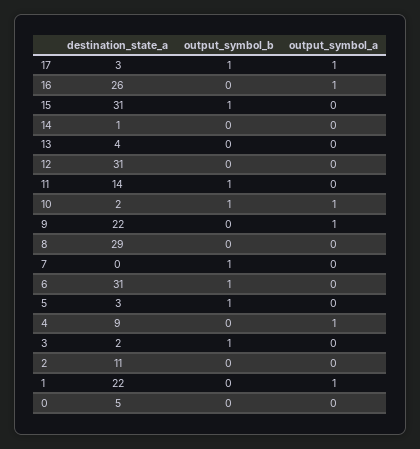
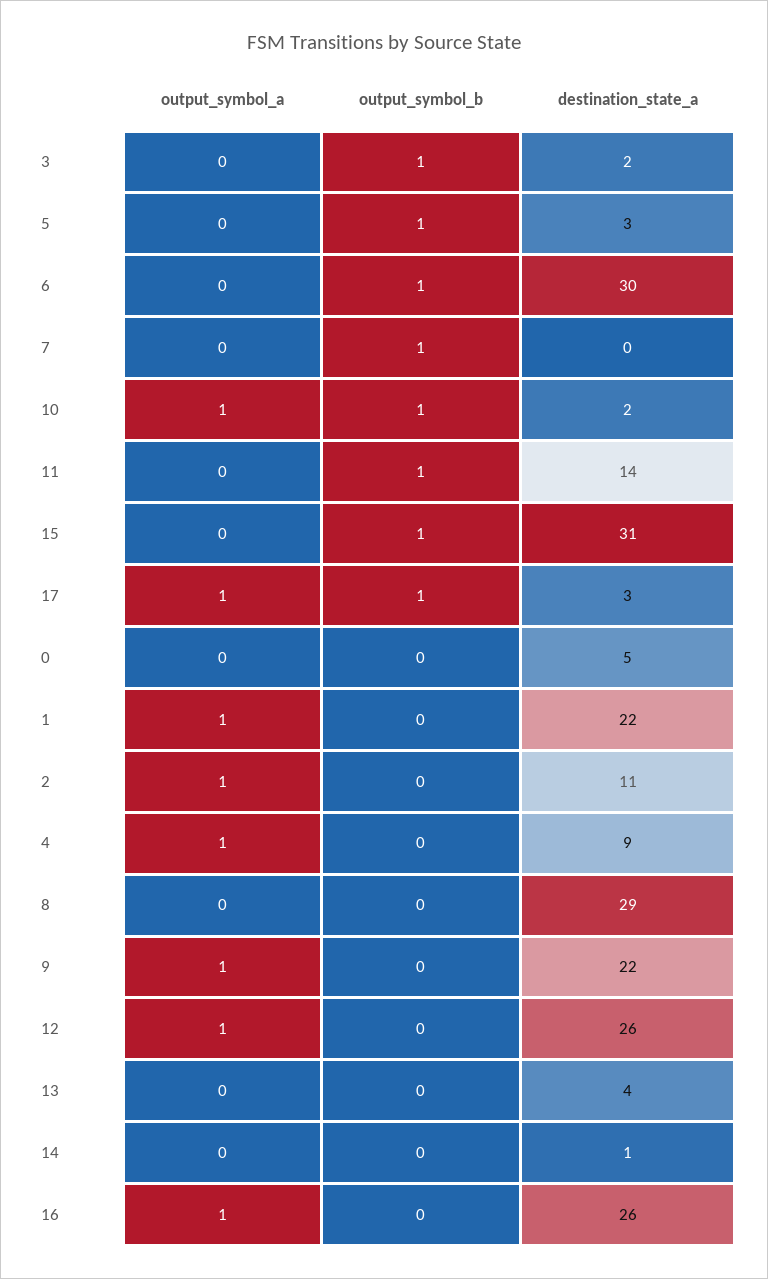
destination_state_a, 12: 31 -> 26
output_symbol_a, 12: 0 -> 1
destination_state_a, 6: 31 -> 30
output_symbol_a, 2: 0 -> 1

